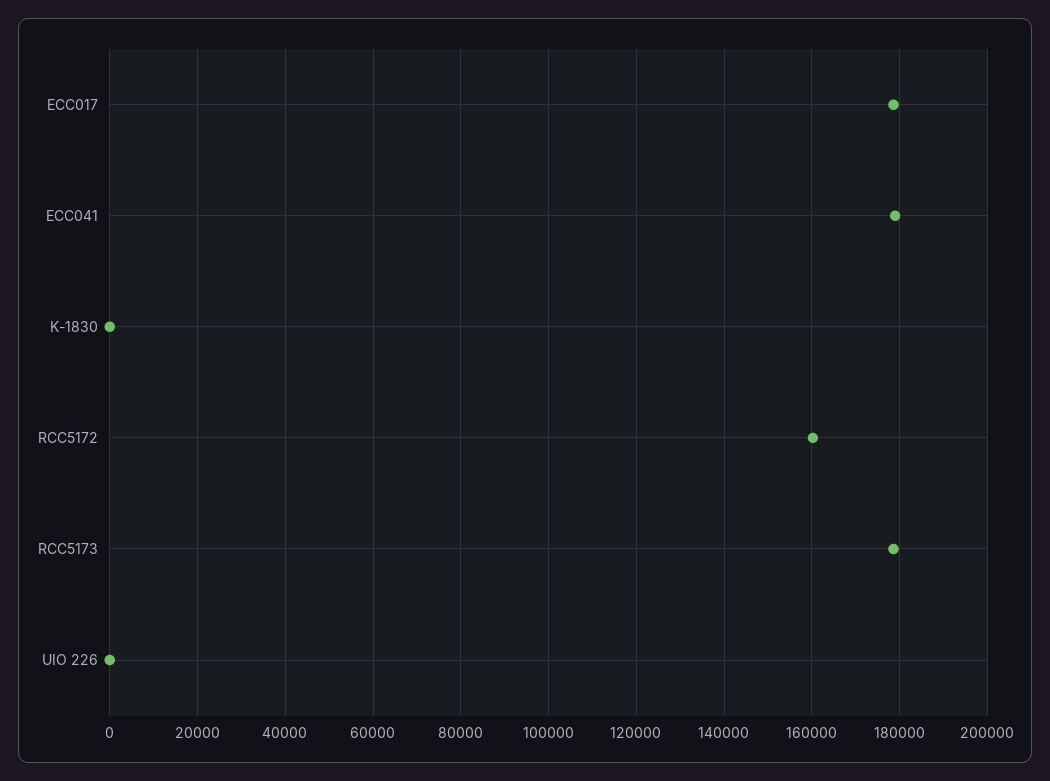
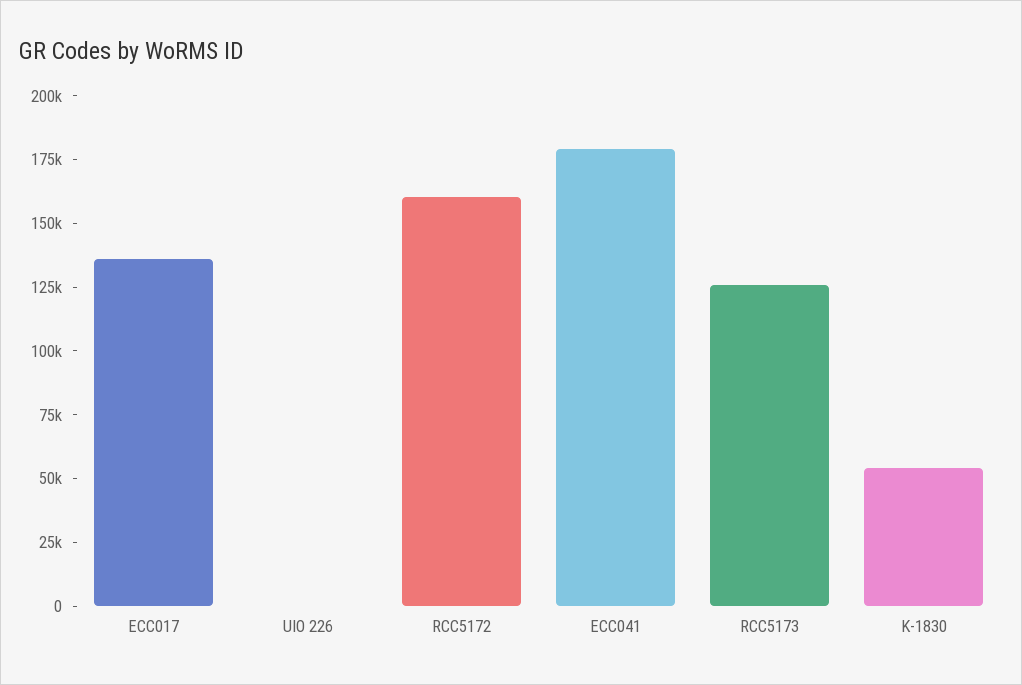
ECC017: 178000 -> 135000
K-1830: 0 -> 55000
RCC5173: 178000 -> 125000

